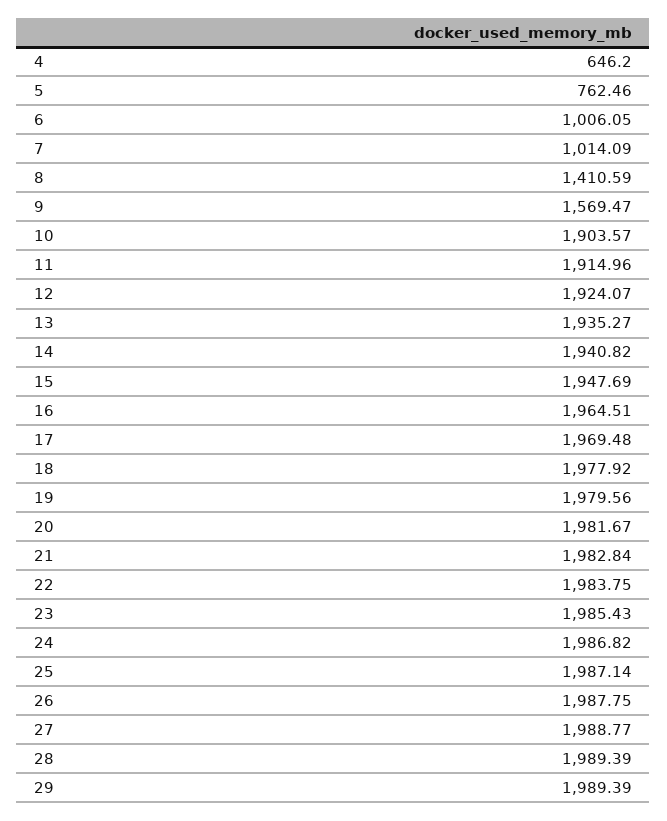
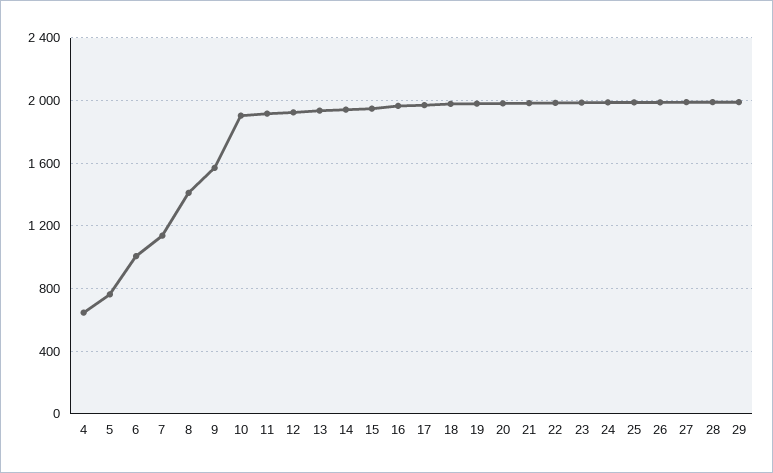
7: 1014.09 -> 1150

